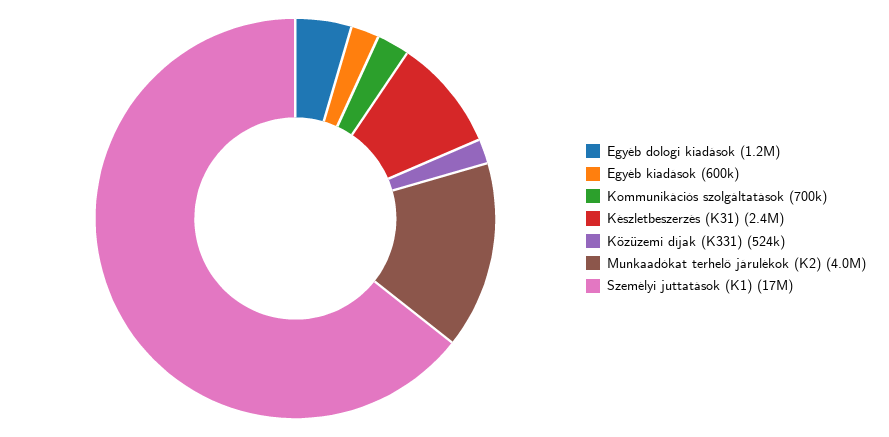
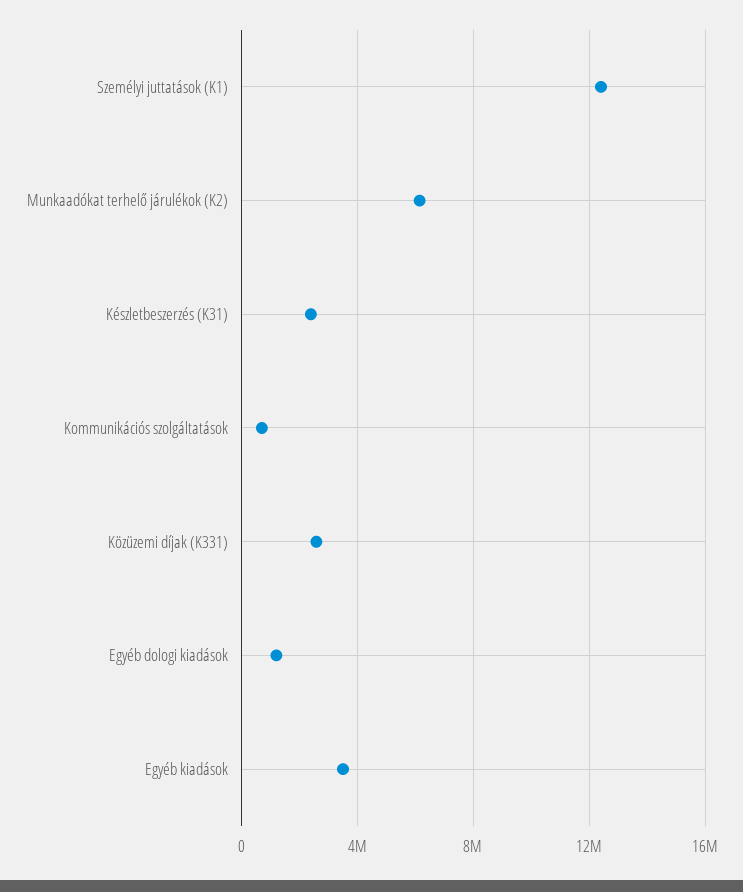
Egyéb kiadások: 600000 -> 3500000
Közüzemi díjak (K331): 524000 -> 2500000
Munkaadókat terhelő járulékok (K2): 4000000 -> 6000000
Személyi juttatások (K1): 17000000 -> 12500000

